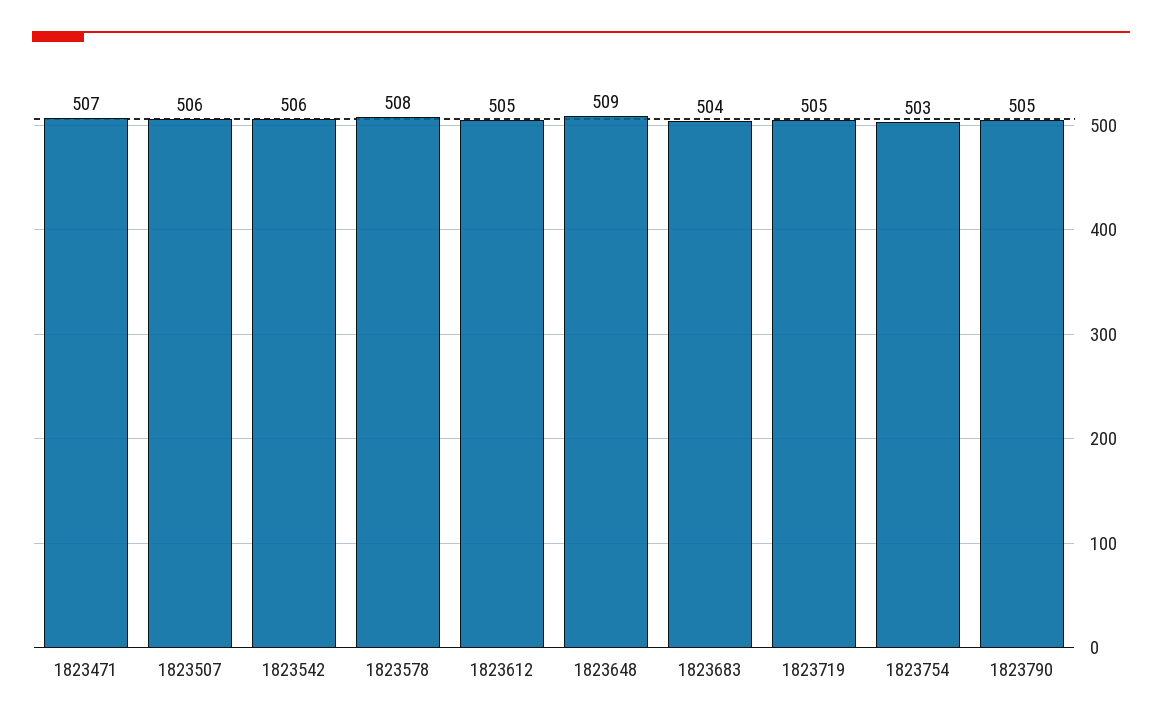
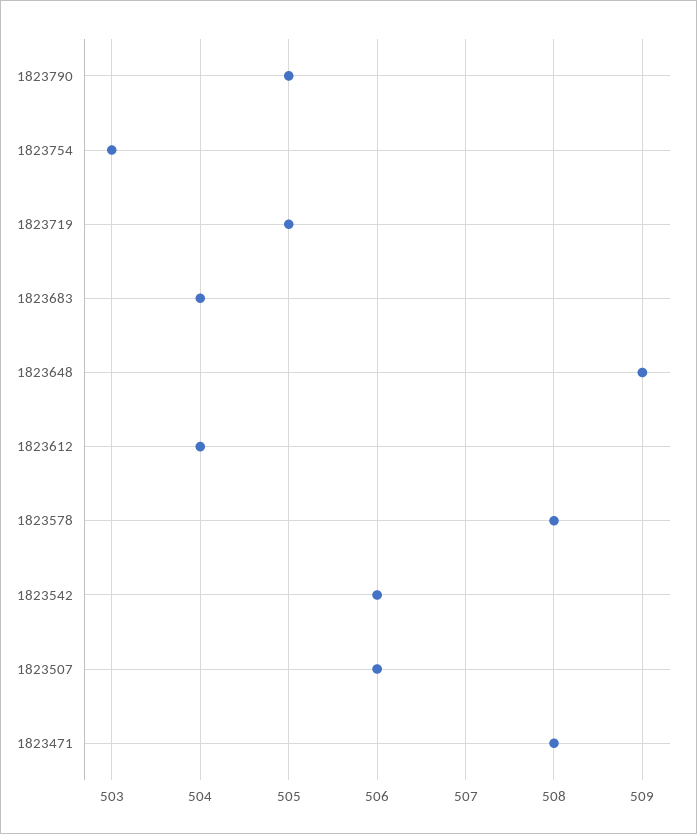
1823471: 507 -> 508
1823612: 505 -> 504

